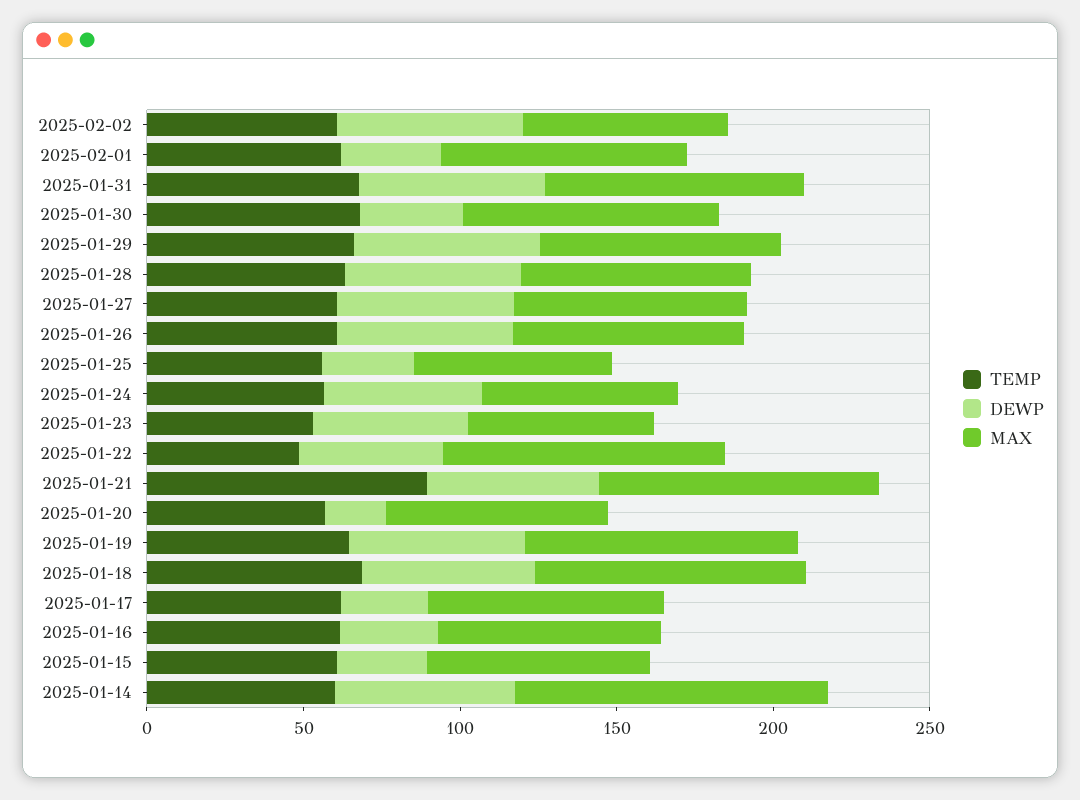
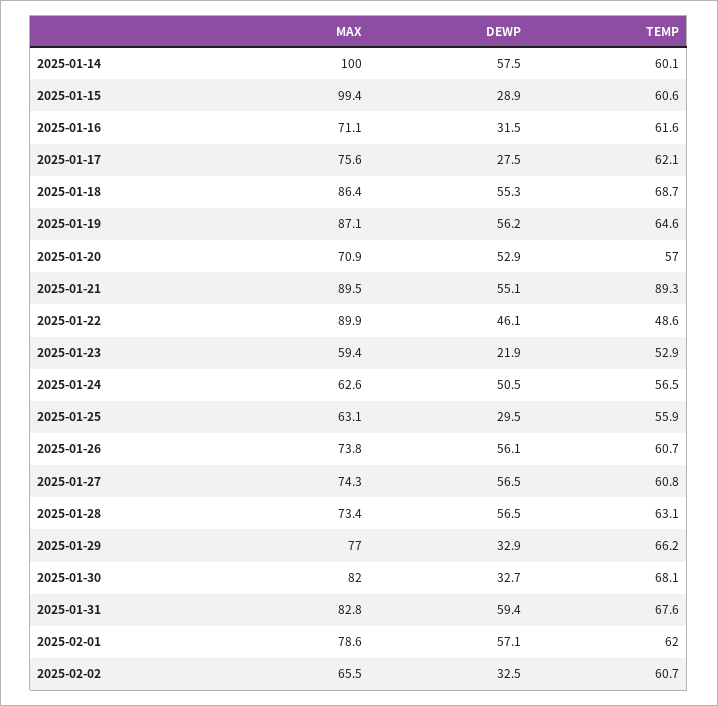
DEWP, 2025-02-02: 60 -> 32.5
DEWP, 2025-02-01: 30 -> 57.1
DEWP, 2025-01-29: 60 -> 32.9
DEWP, 2025-01-23: 50 -> 21.9
DEWP, 2025-01-20: 20 -> 52.9
MAX, 2025-01-15: 70 -> 99.4

